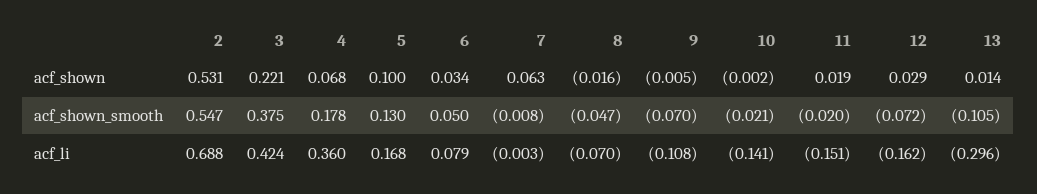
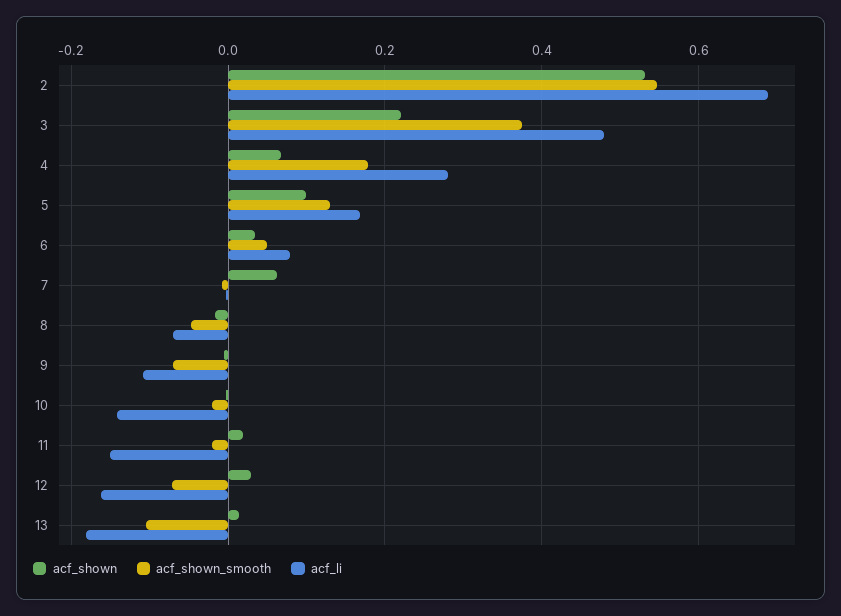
acf_li, 3: 0.424 -> 0.48
acf_li, 4: 0.36 -> 0.28
acf_li, 13: -0.296 -> -0.18

